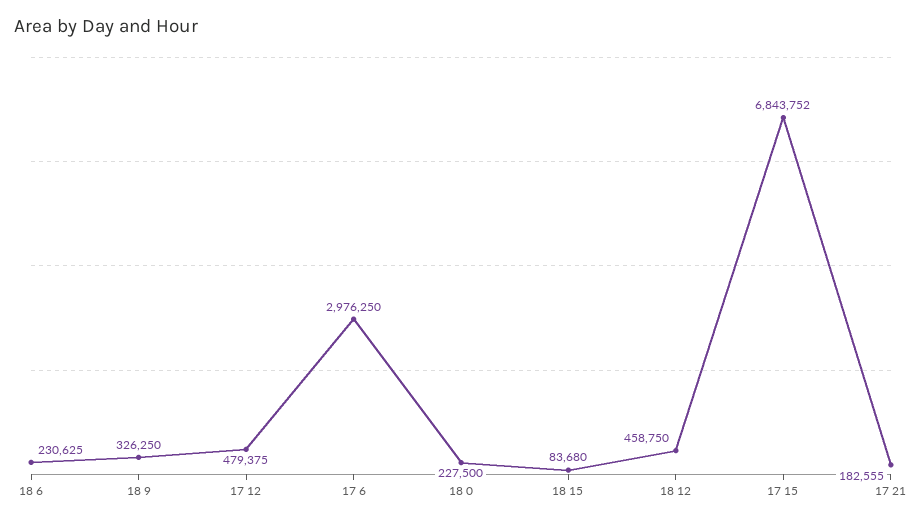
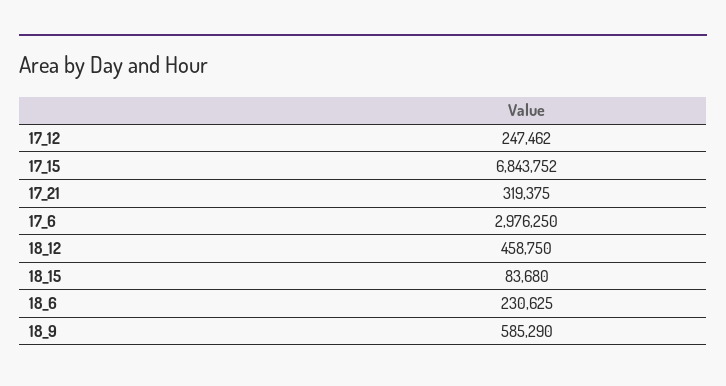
18 9: 326250 -> 585290
17 12: 479375 -> 247462
18 0: 227500 -> none
17 21: 182555 -> 319375

